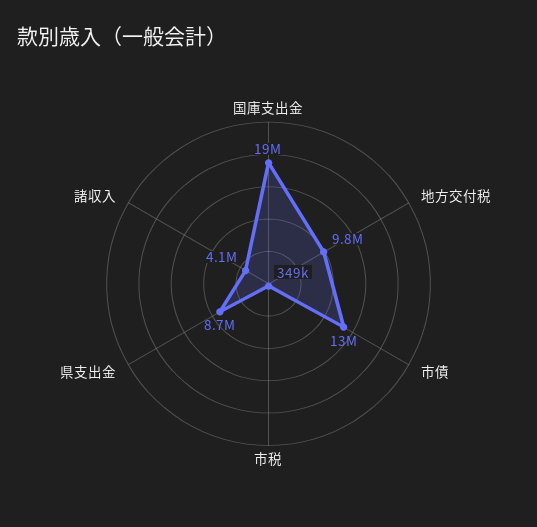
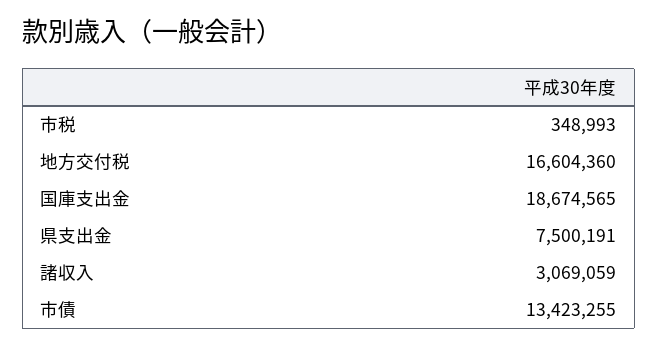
地方交付税: 9800000 -> 16604360
県支出金: 8700000 -> 7500191
諸収入: 4100000 -> 3069059

